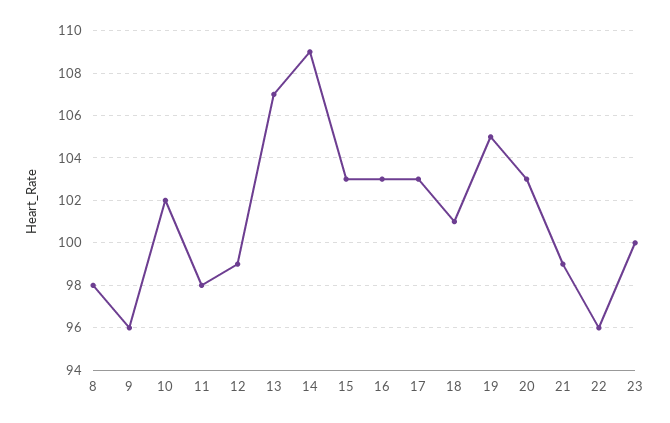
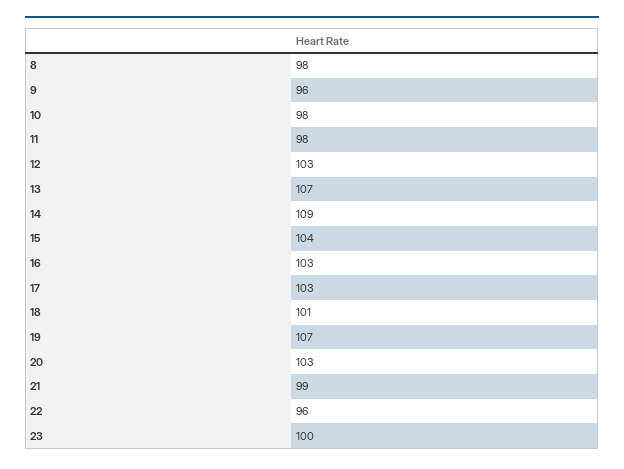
10: 102 -> 98
12: 99 -> 103
15: 103 -> 104
19: 105 -> 107

